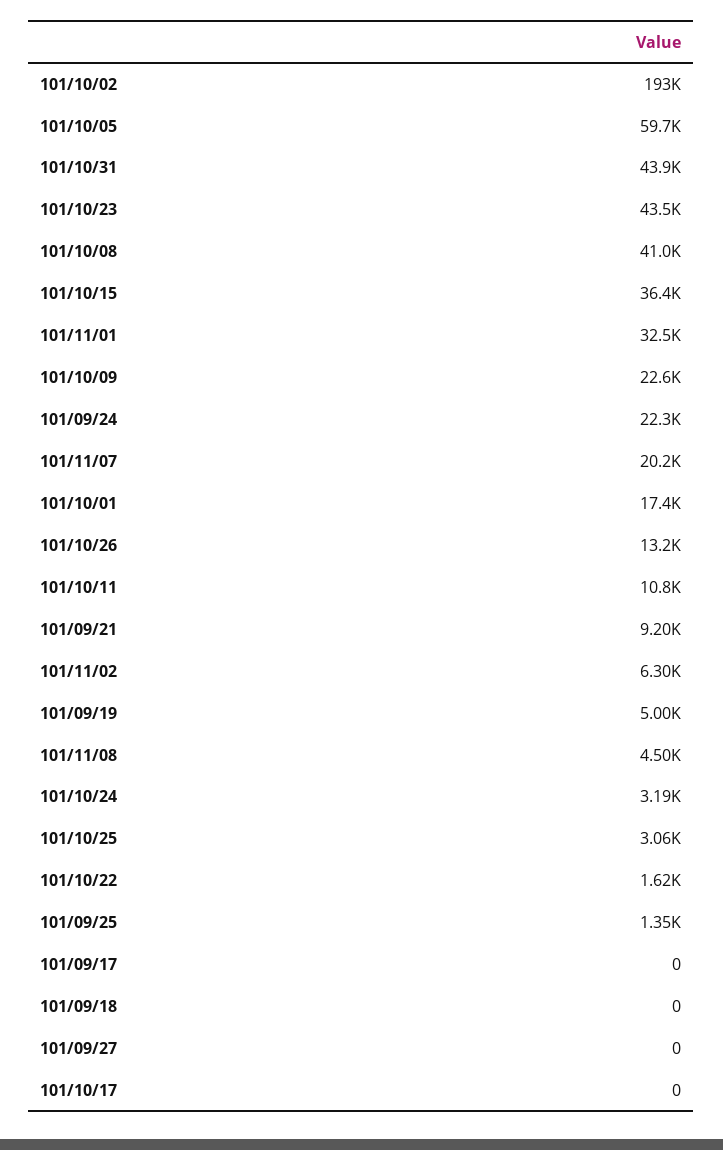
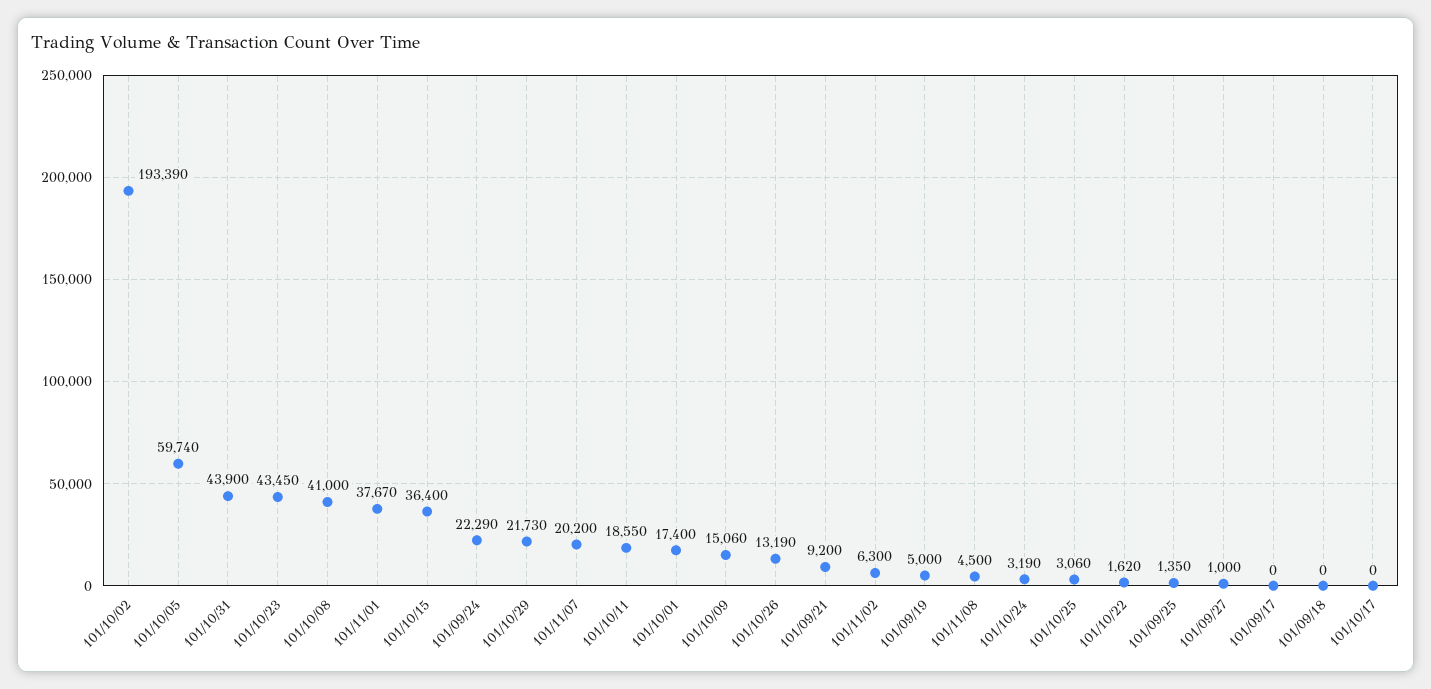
101/11/01: 32500 -> 37670
101/10/09: 22600 -> 15060
101/10/11: 10800 -> 18550
101/09/27: 0 -> 1000
101/10/29: none -> 21730

